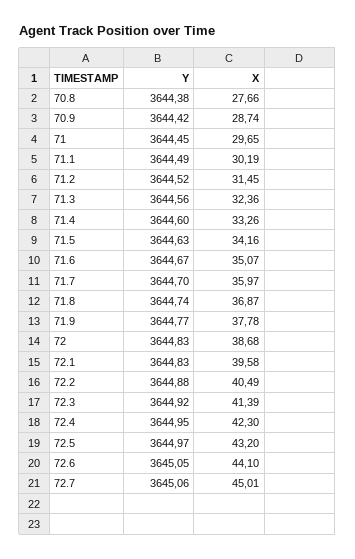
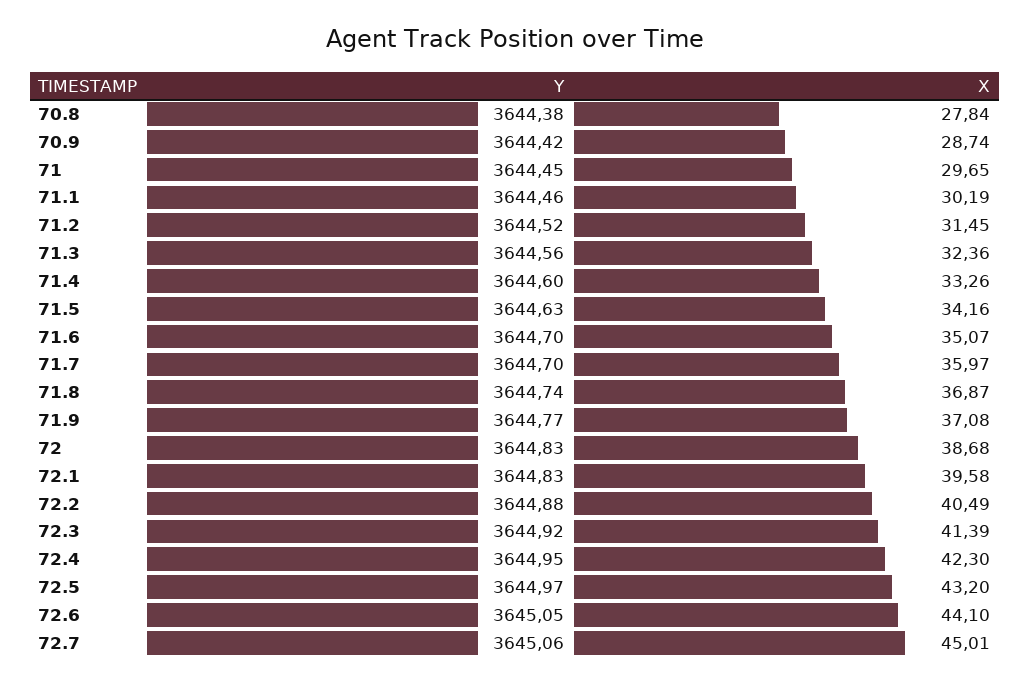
X, 70.8: 27.66 -> 27.84
Y, 71.1: 3644.49 -> 3644.46
Y, 71.6: 3644.67 -> 3644.7
X, 71.9: 37.78 -> 37.08

